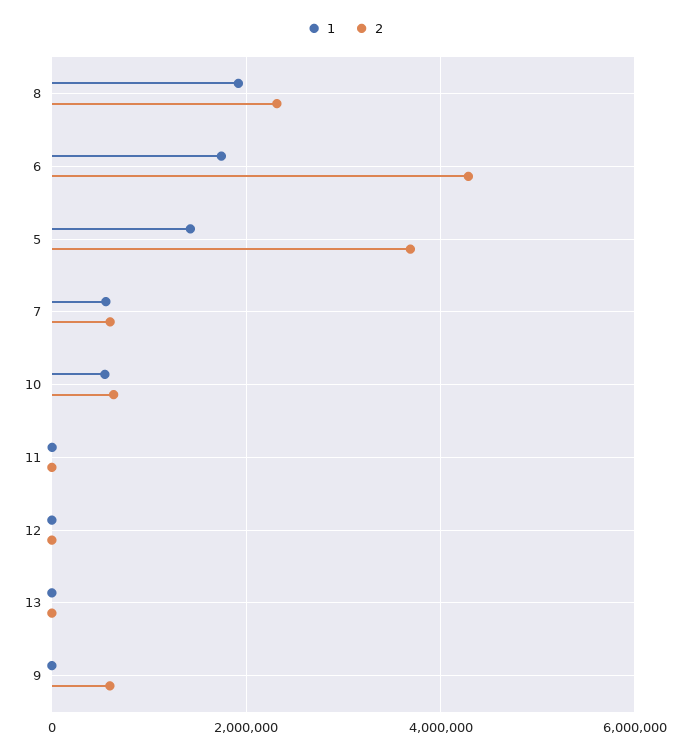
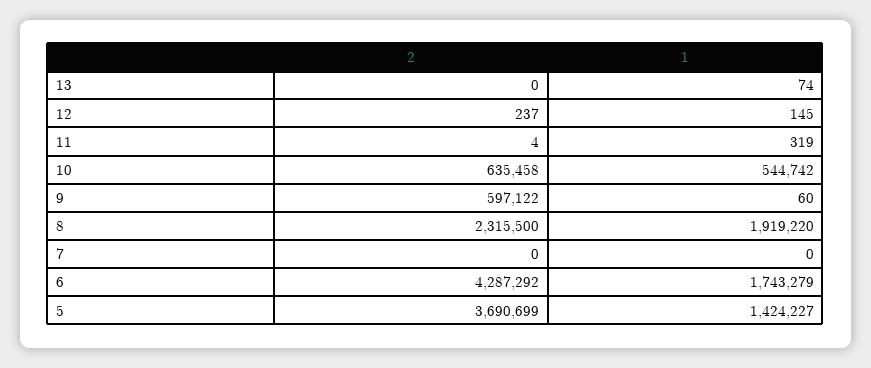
1, 7: 600000 -> 0
2, 7: 600000 -> 0

